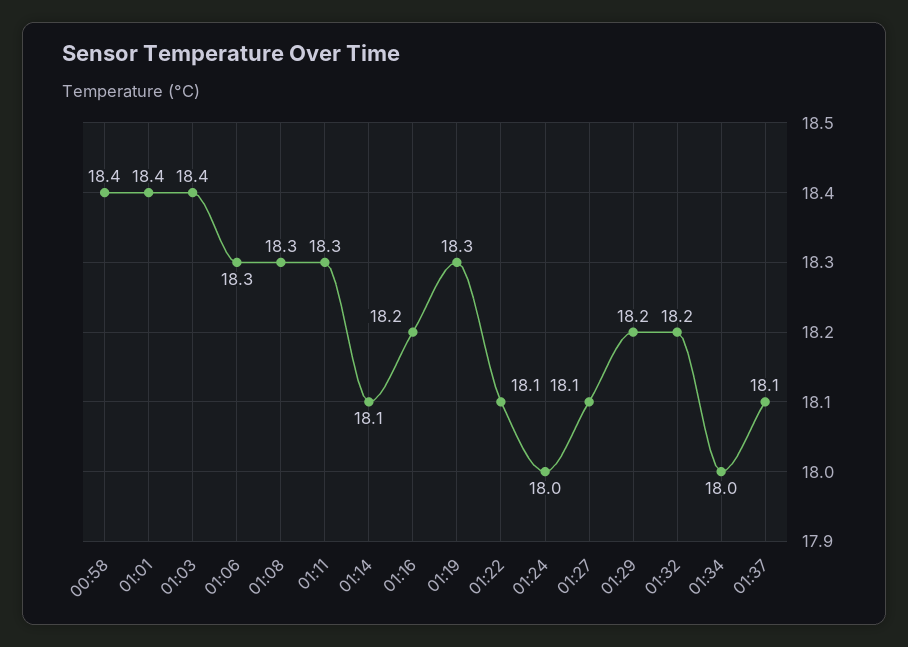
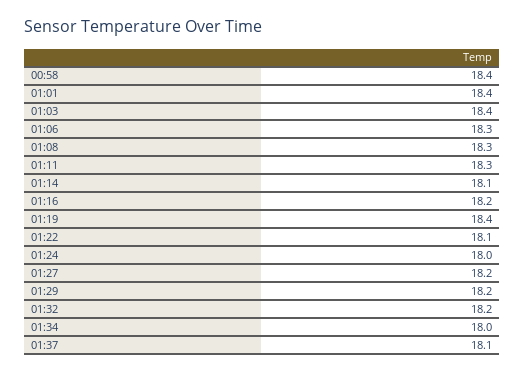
01:19: 18.3 -> 18.4
01:27: 18.1 -> 18.2

